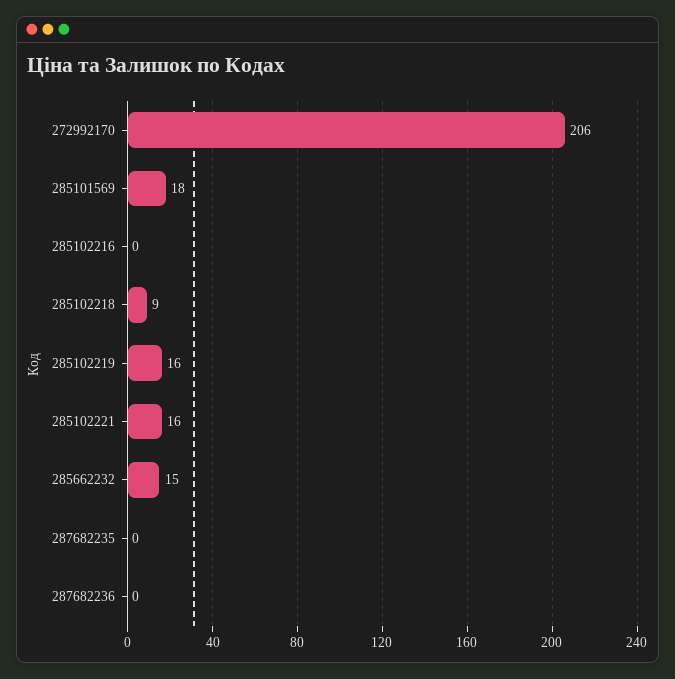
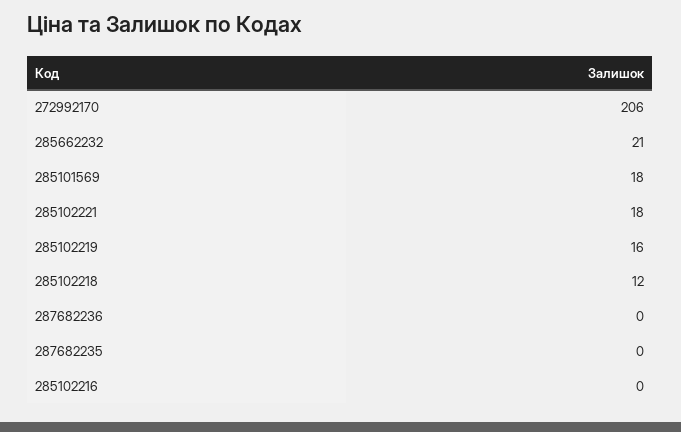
285102218: 9 -> 12
285102221: 16 -> 18
285662232: 15 -> 21

